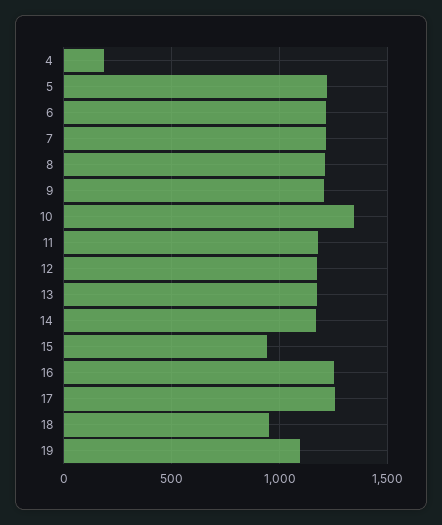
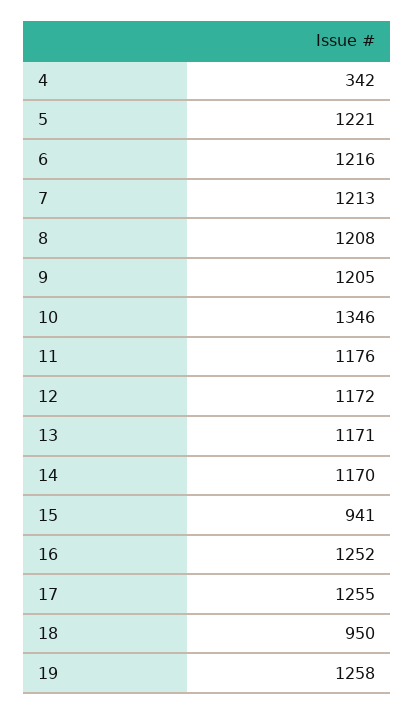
4: 200 -> 342
19: 1100 -> 1258

